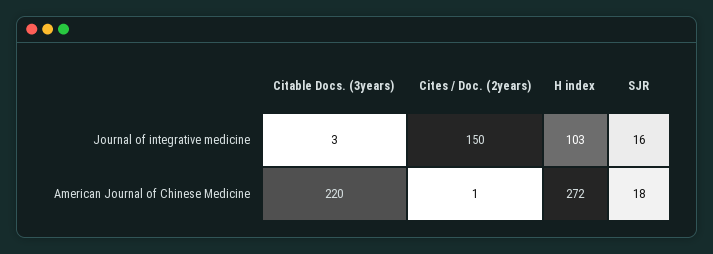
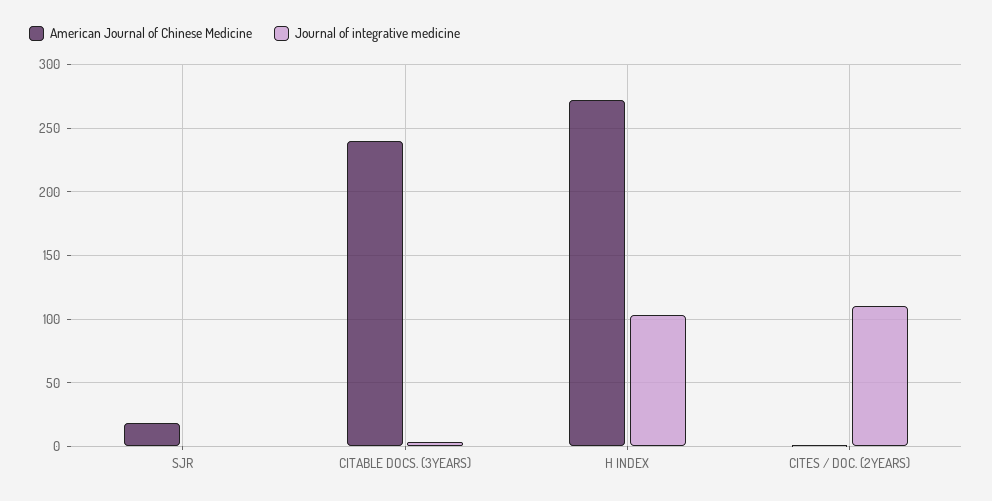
Journal of integrative medicine, Cites / Doc. (2years): 150 -> 110
Journal of integrative medicine, SJR: 16 -> 0
American Journal of Chinese Medicine, Citable Docs. (3years): 220 -> 240

